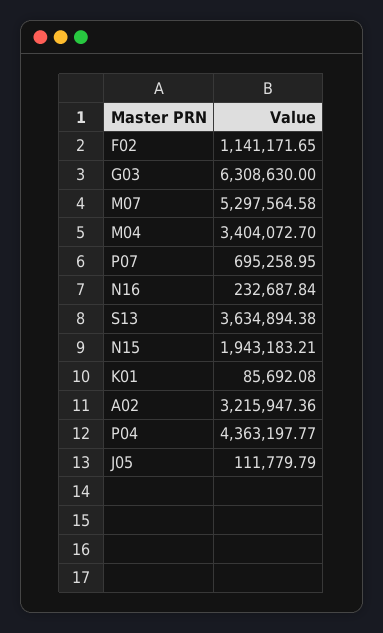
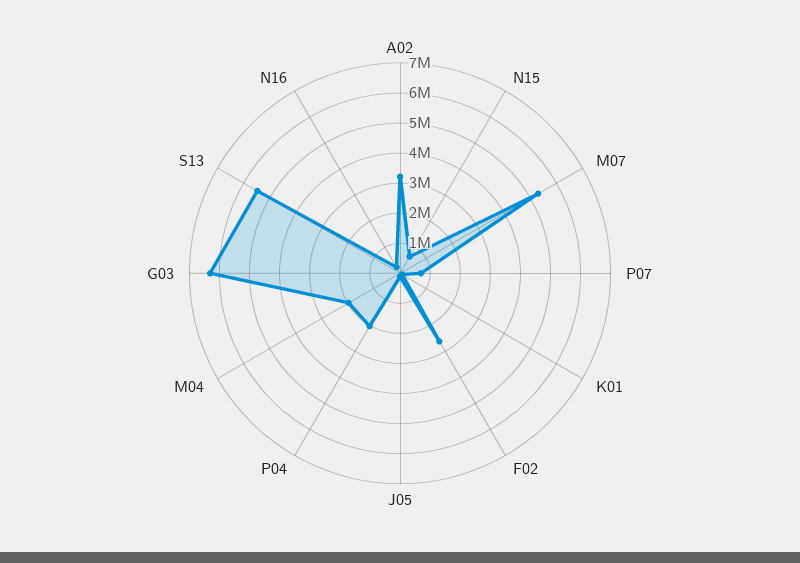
F02: 1141171.65 -> 2500000
M04: 3404072.7 -> 2000000
S13: 3634894.38 -> 5500000
N15: 1943183.21 -> 500000
P04: 4363197.77 -> 2000000

